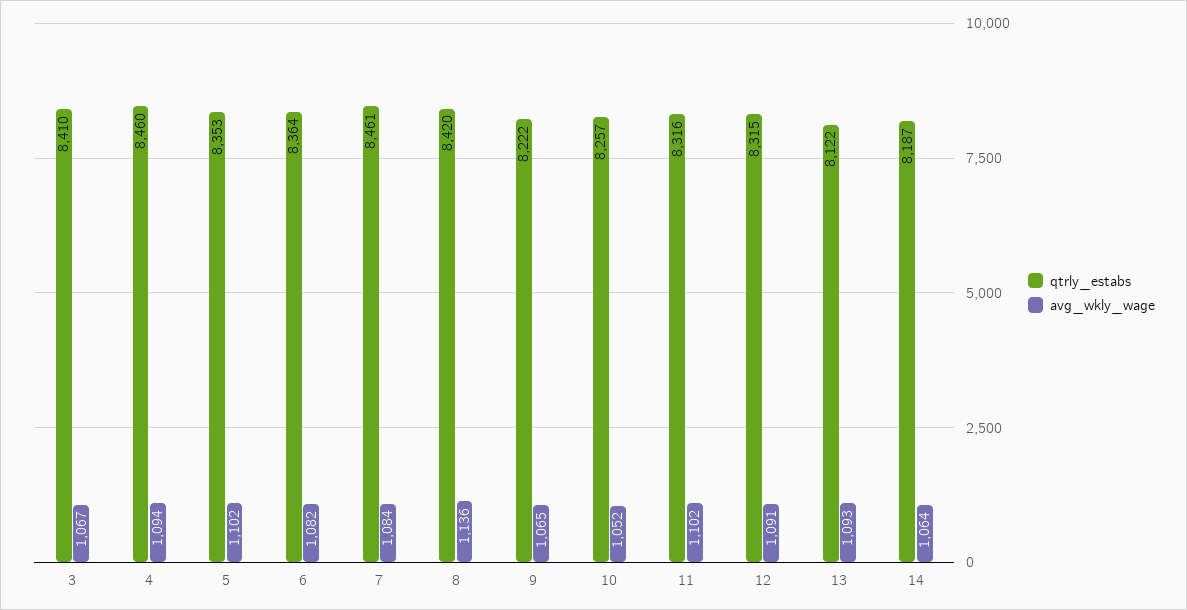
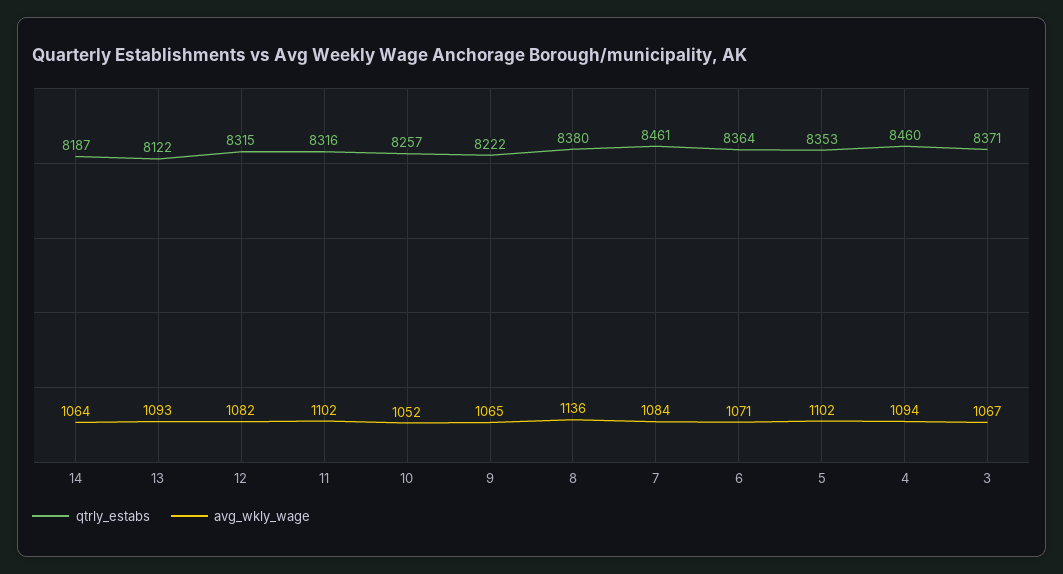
qtrly_estabs, 3: 8410 -> 8371
avg_wkly_wage, 6: 1082 -> 1071
qtrly_estabs, 8: 8420 -> 8380
avg_wkly_wage, 12: 1091 -> 1082

